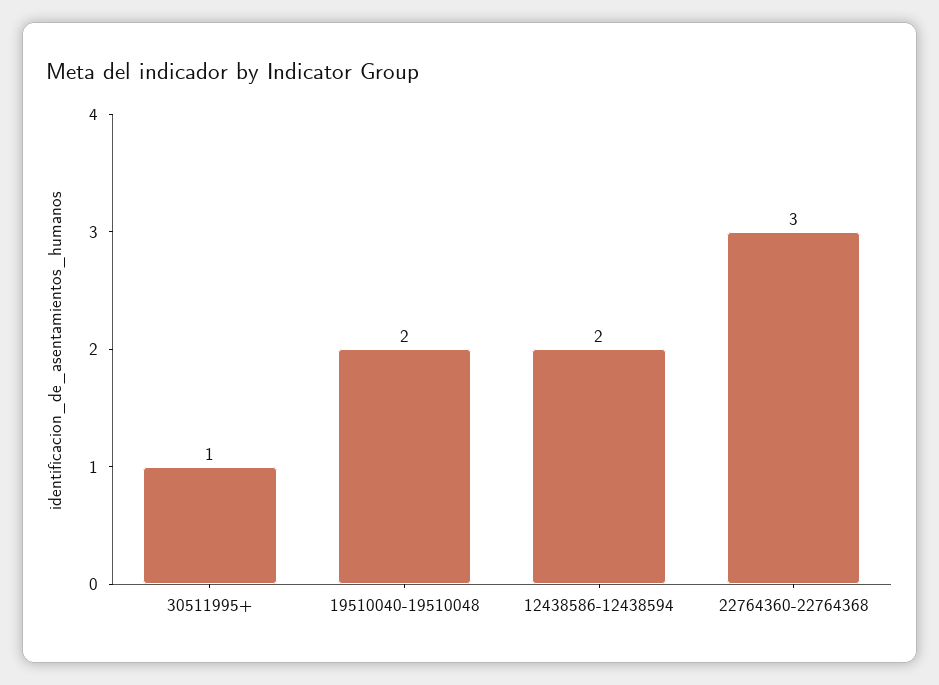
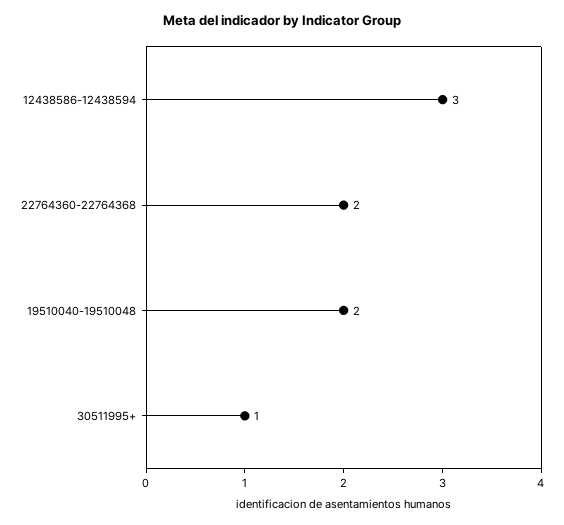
12438586-12438594: 2 -> 3
22764360-22764368: 3 -> 2

